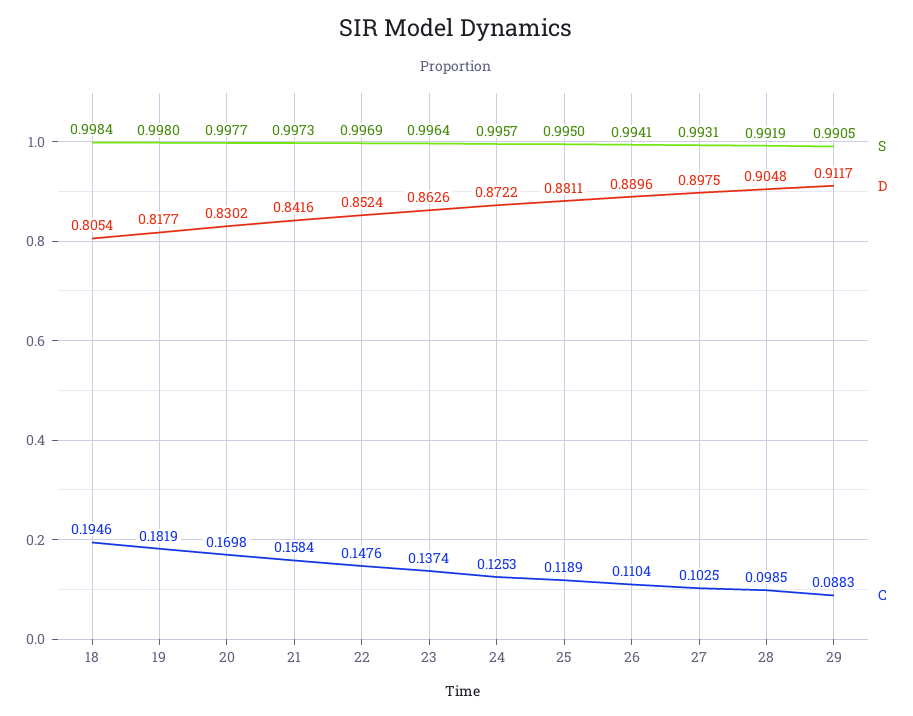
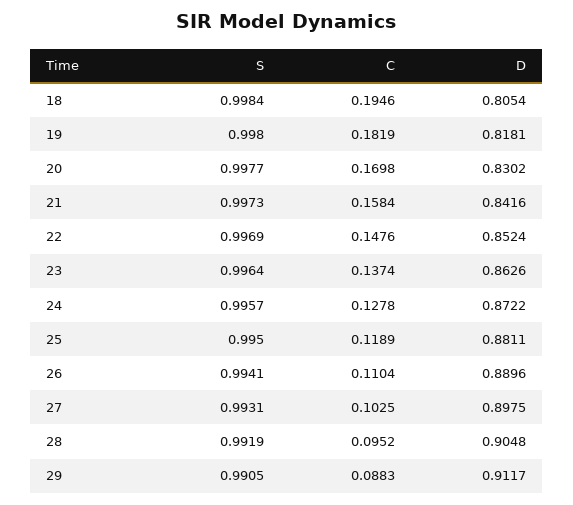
D, 19: 0.8177 -> 0.8181
C, 24: 0.1253 -> 0.1278
C, 28: 0.0985 -> 0.0952

